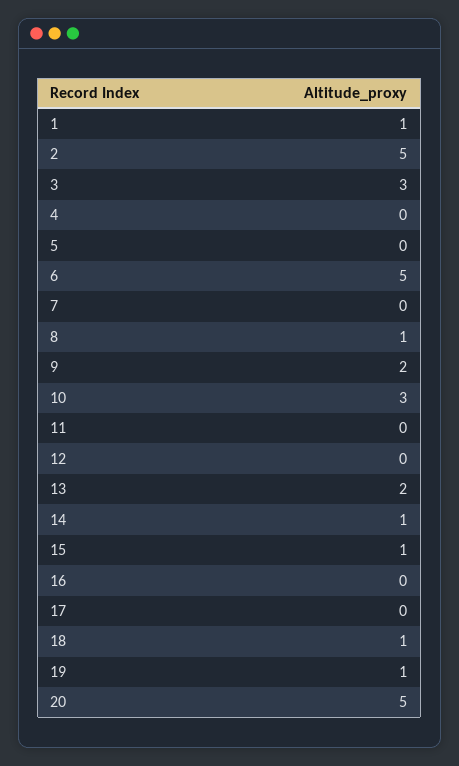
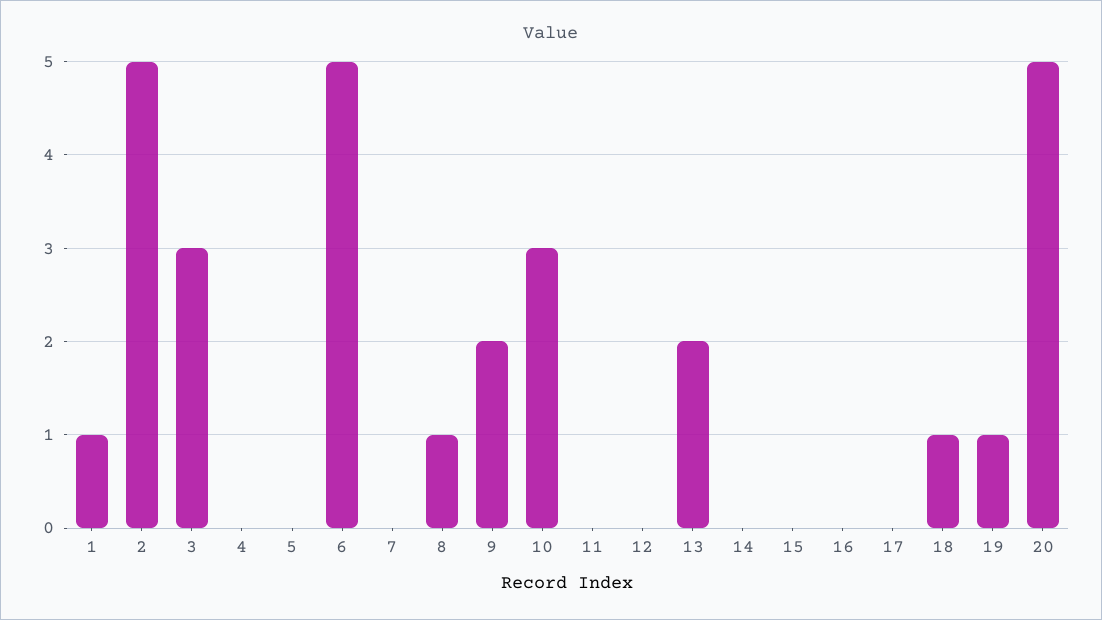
14: 1 -> 0
15: 1 -> 0

